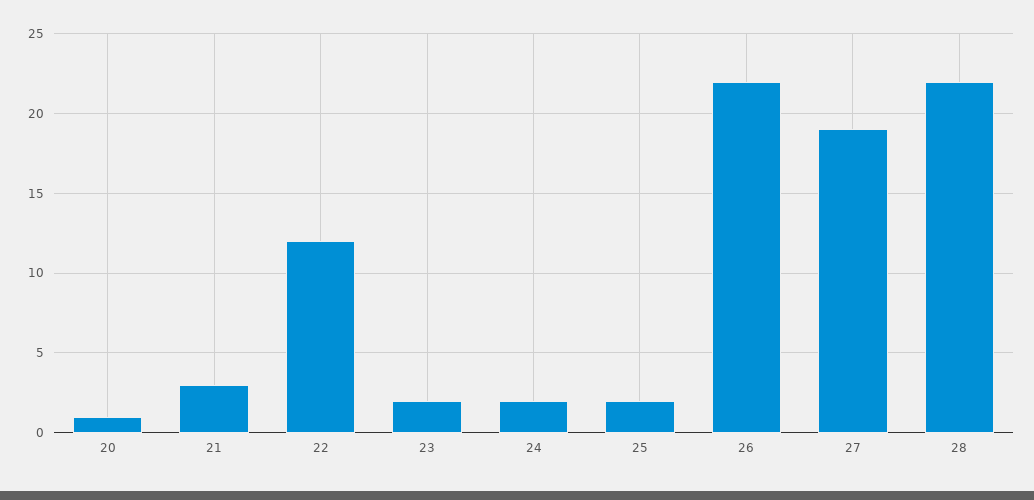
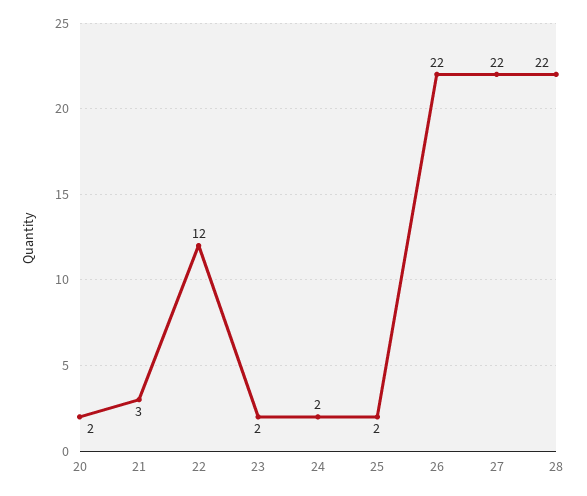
20: 1 -> 2
27: 19 -> 22

